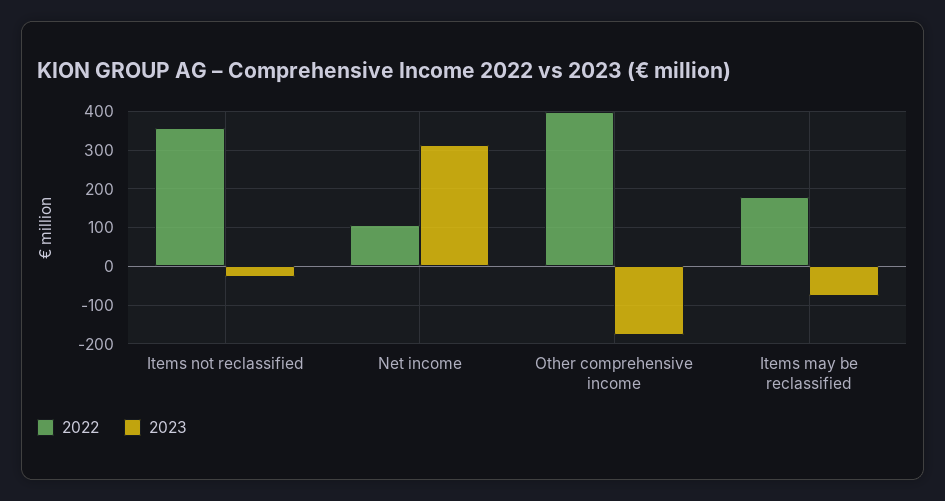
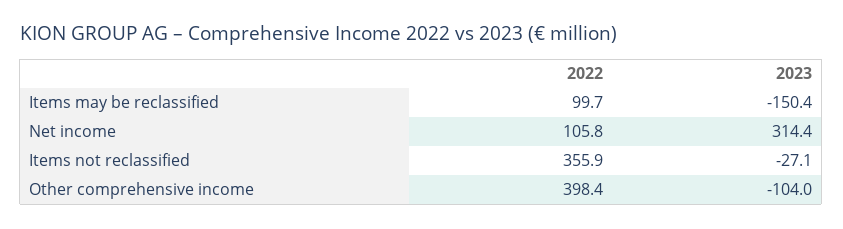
2023, Other comprehensive income: -180 -> -104
2022, Items may be reclassified: 180 -> 99.7
2023, Items may be reclassified: -80 -> -150.4

